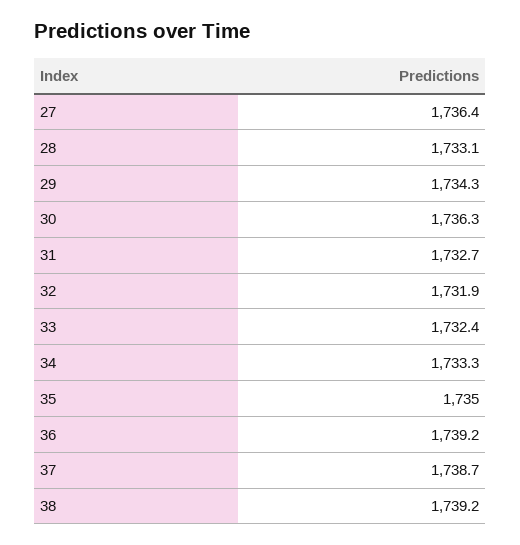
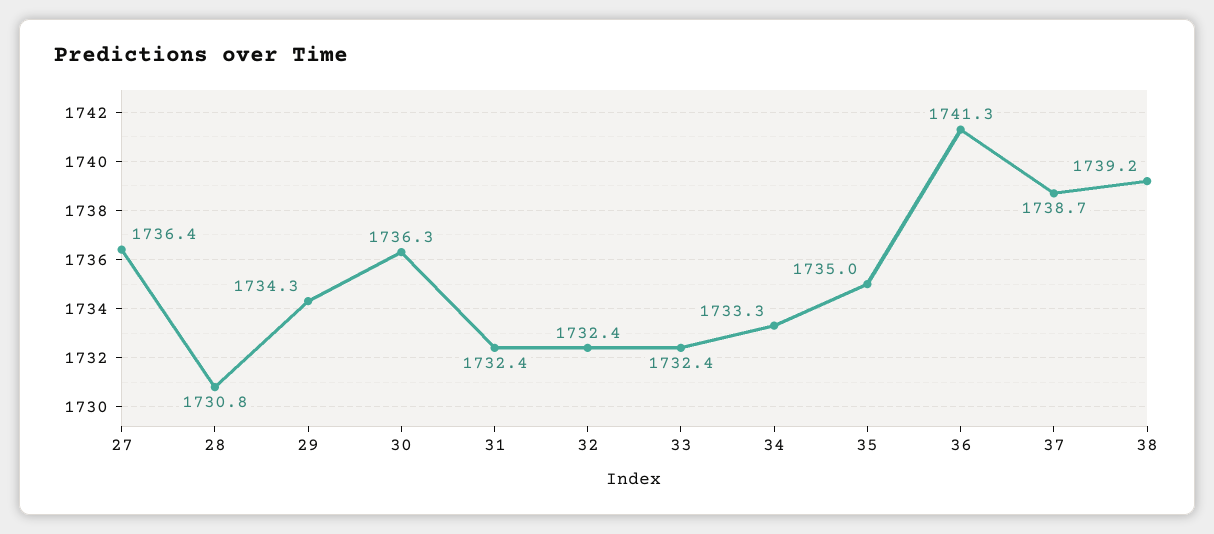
28: 1733.1 -> 1730.8
31: 1732.7 -> 1732.4
32: 1731.9 -> 1732.4
36: 1739.2 -> 1741.3

